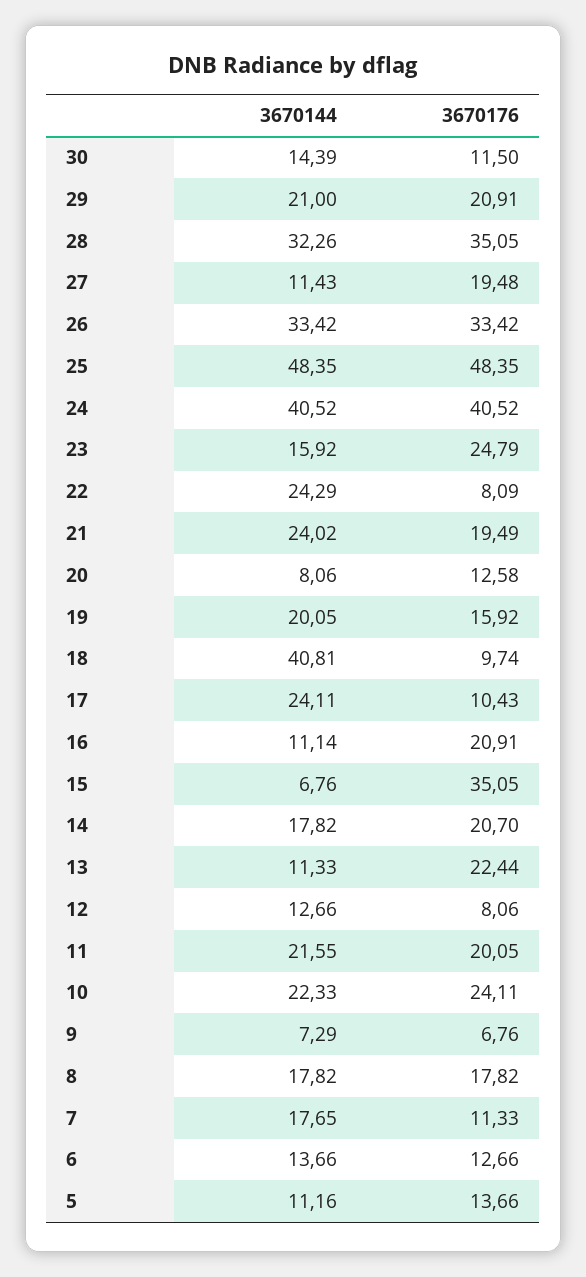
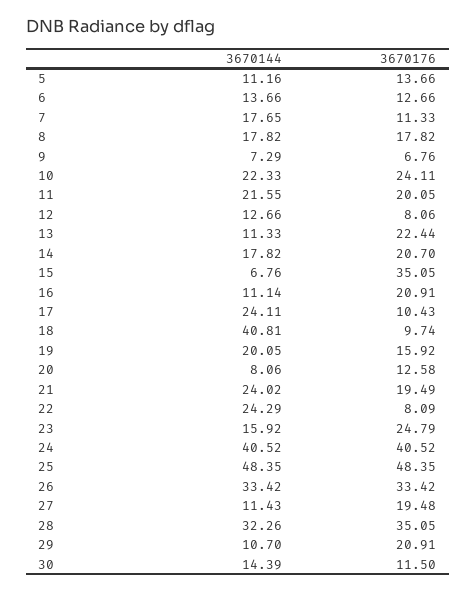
3670144, 29: 21 -> 10.7

